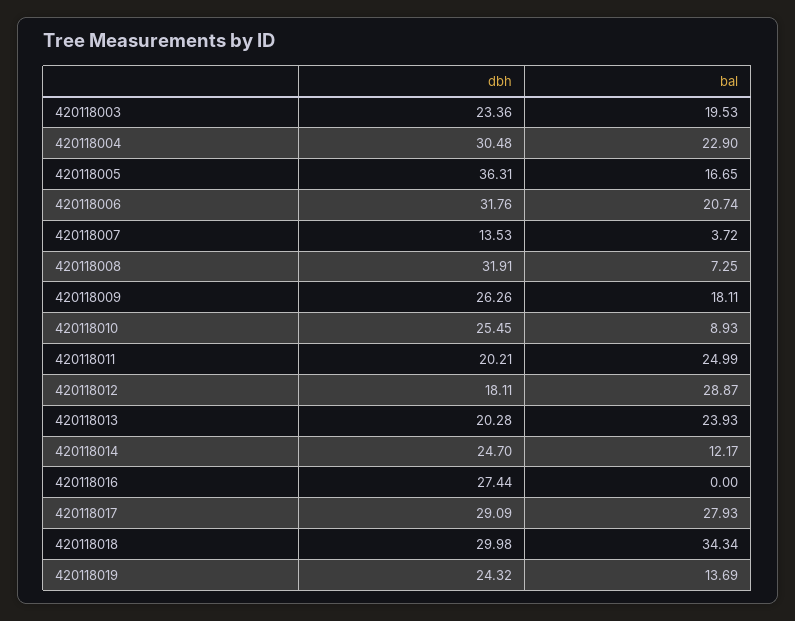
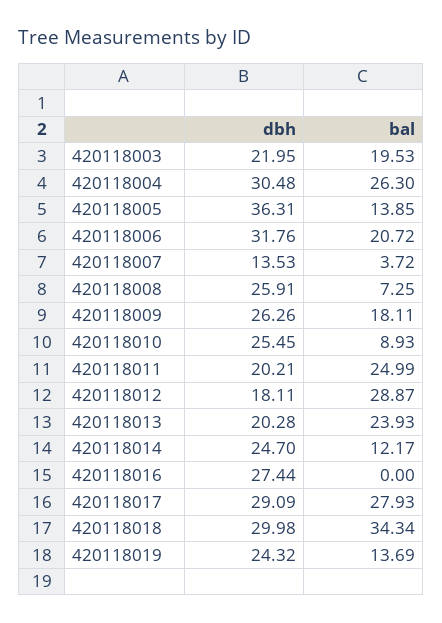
dbh, 420118003: 23.36 -> 21.95
bal, 420118004: 22.9 -> 26.3
bal, 420118005: 16.65 -> 13.85
bal, 420118006: 20.74 -> 20.72
dbh, 420118008: 31.91 -> 25.91

